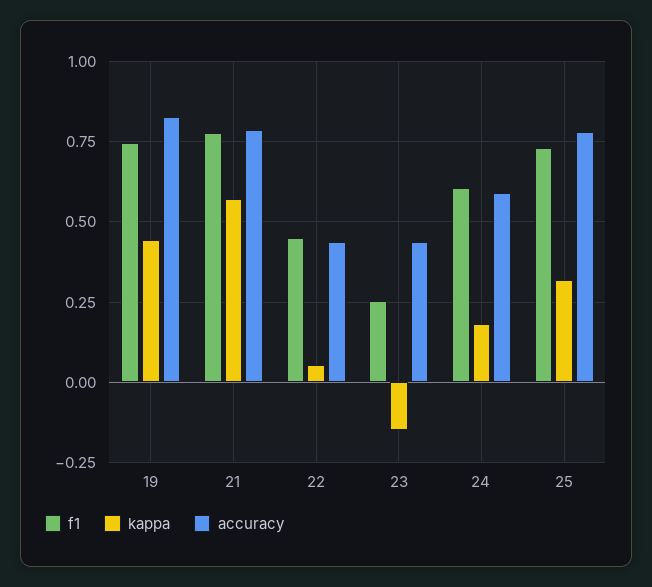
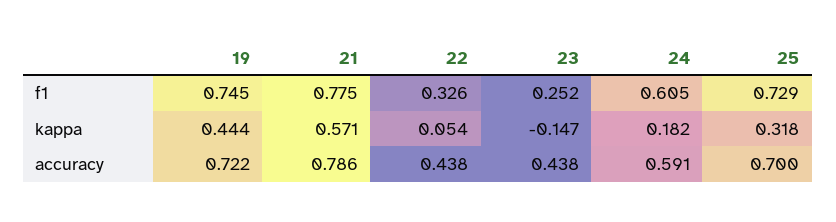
accuracy, 19: 0.825 -> 0.722
f1, 22: 0.45 -> 0.326
accuracy, 25: 0.775 -> 0.7

